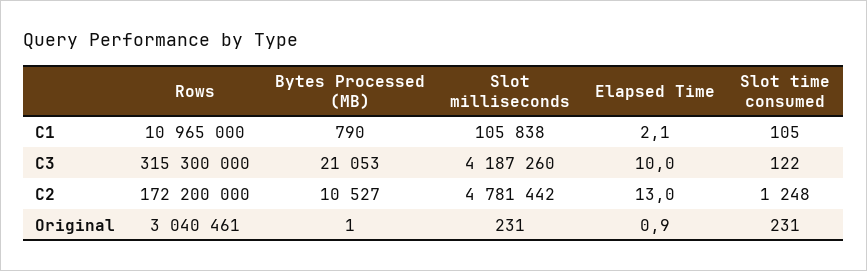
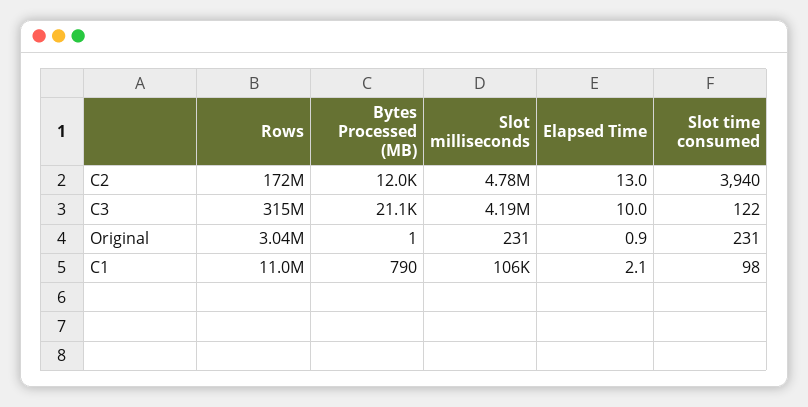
Slot time consumed, C1: 105 -> 98
Bytes Processed (MB), C2: 10527 -> 12000
Slot time consumed, C2: 1248 -> 3940

